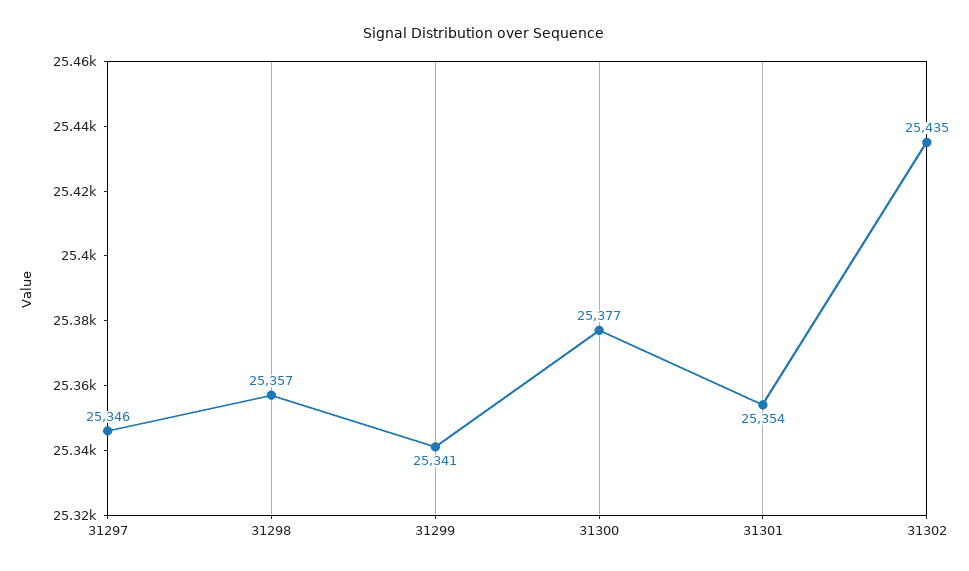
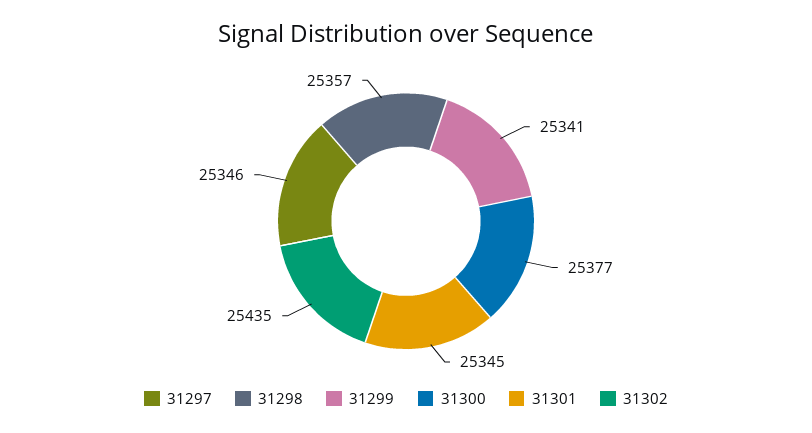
31301: 25354 -> 25345

